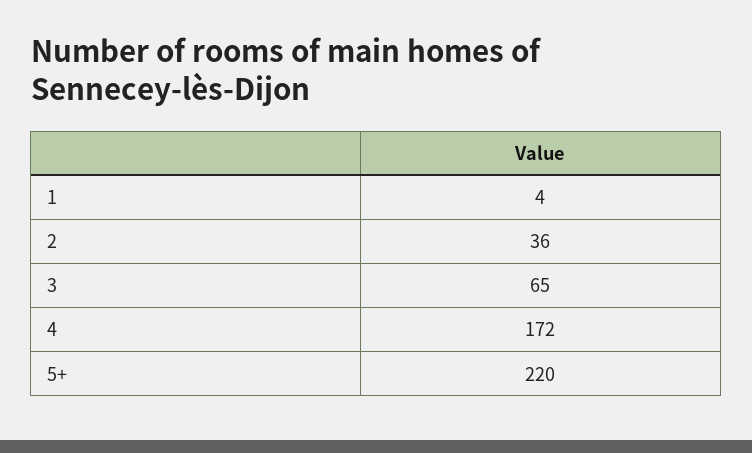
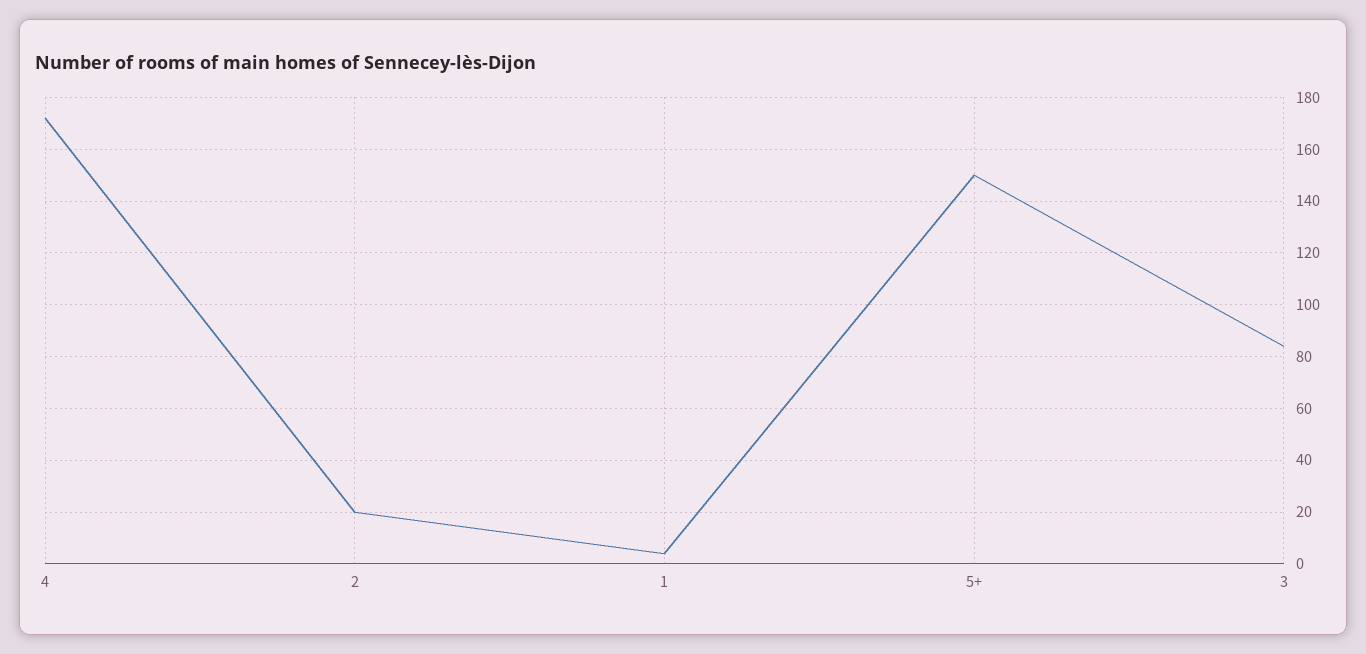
2: 36 -> 20
3: 65 -> 85
5+: 220 -> 150

